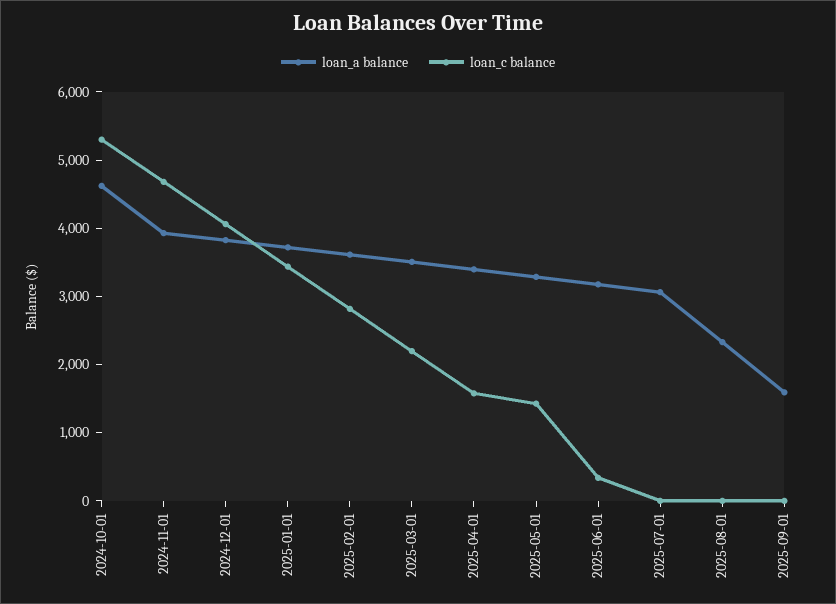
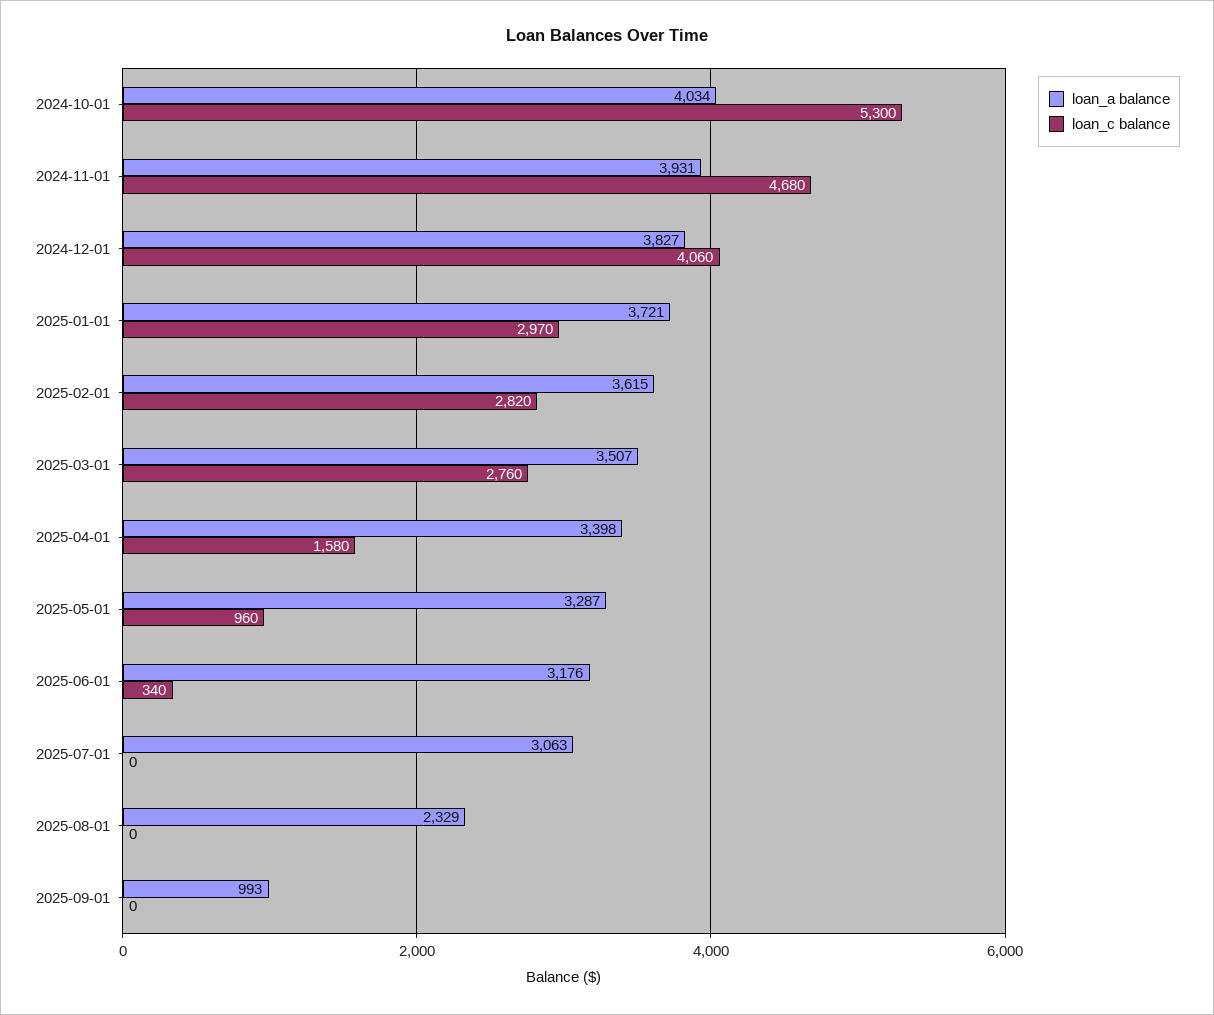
loan_a balance, 2024-10-01: 4600 -> 4034
loan_c balance, 2025-01-01: 3400 -> 2970
loan_c balance, 2025-03-01: 2200 -> 2760
loan_c balance, 2025-05-01: 1400 -> 960
loan_a balance, 2025-09-01: 1600 -> 993

